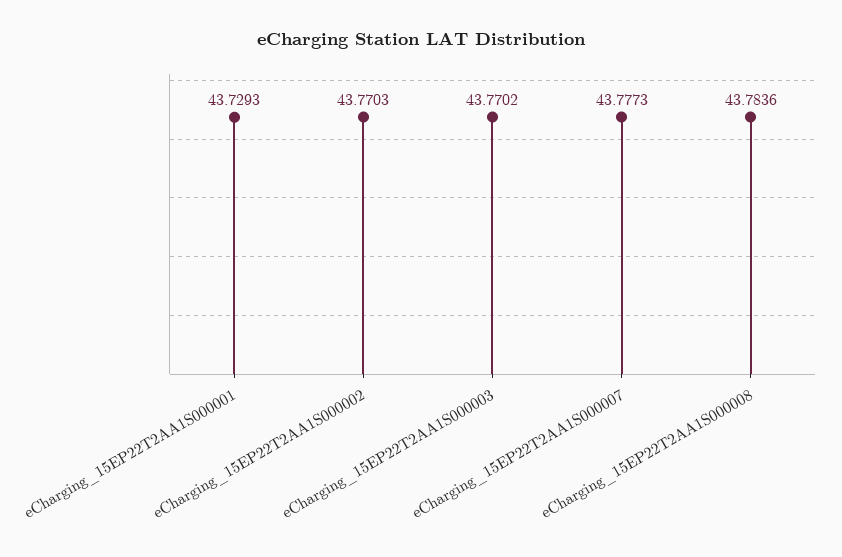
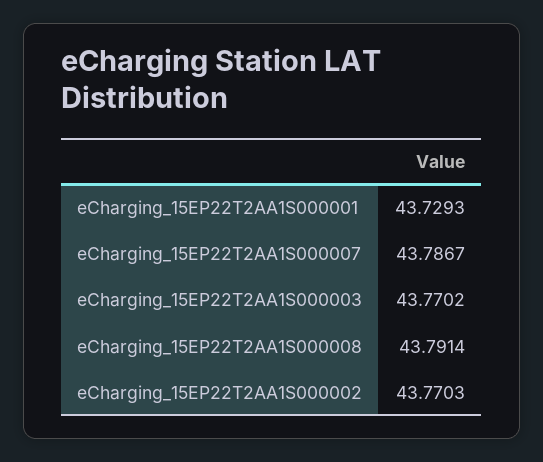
eCharging_15EP22T2AA1S000007: 43.7773 -> 43.7867
eCharging_15EP22T2AA1S000008: 43.7836 -> 43.7914

